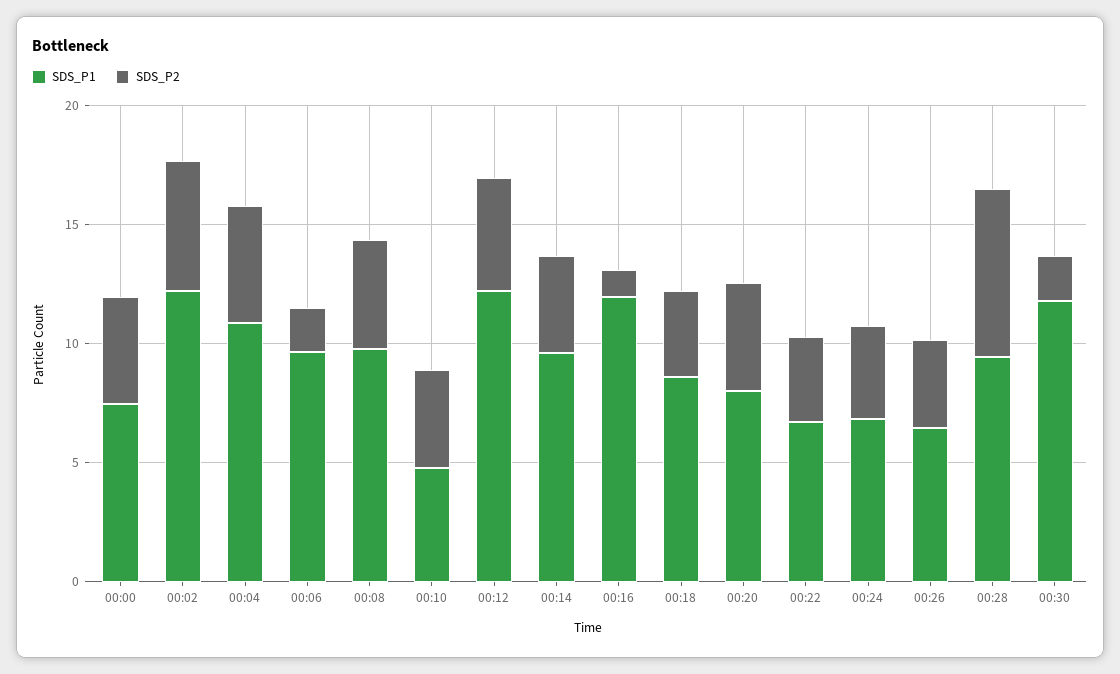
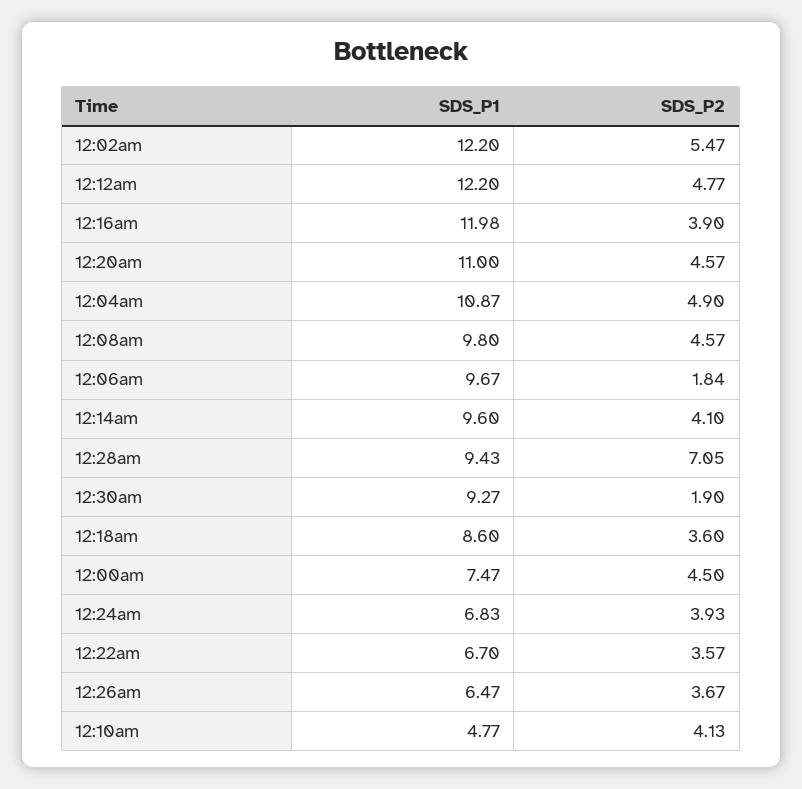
SDS_P2, 00:16: 1 -> 3.9
SDS_P1, 00:20: 8 -> 11
SDS_P1, 00:30: 12 -> 9.27

